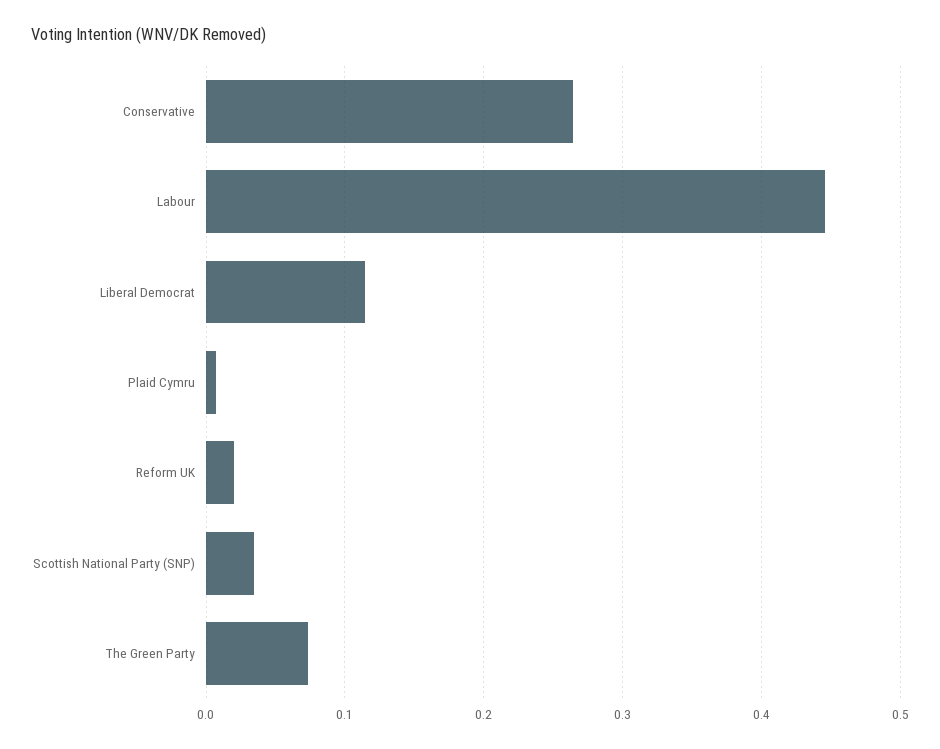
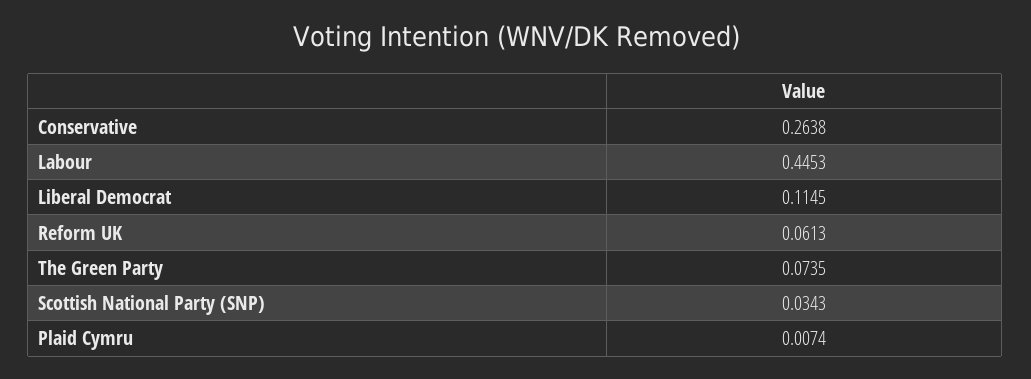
Reform UK: 0.02 -> 0.0613

